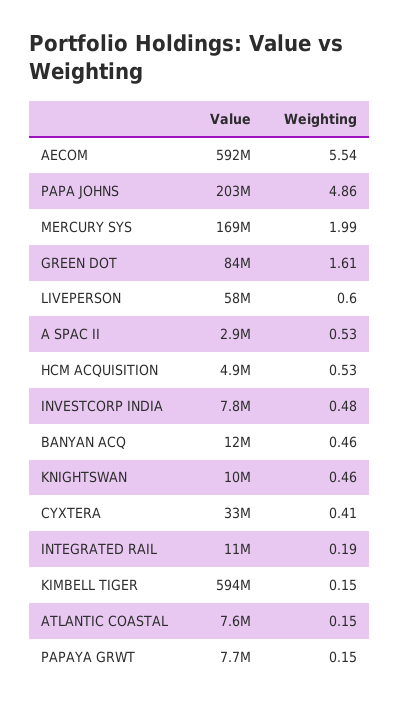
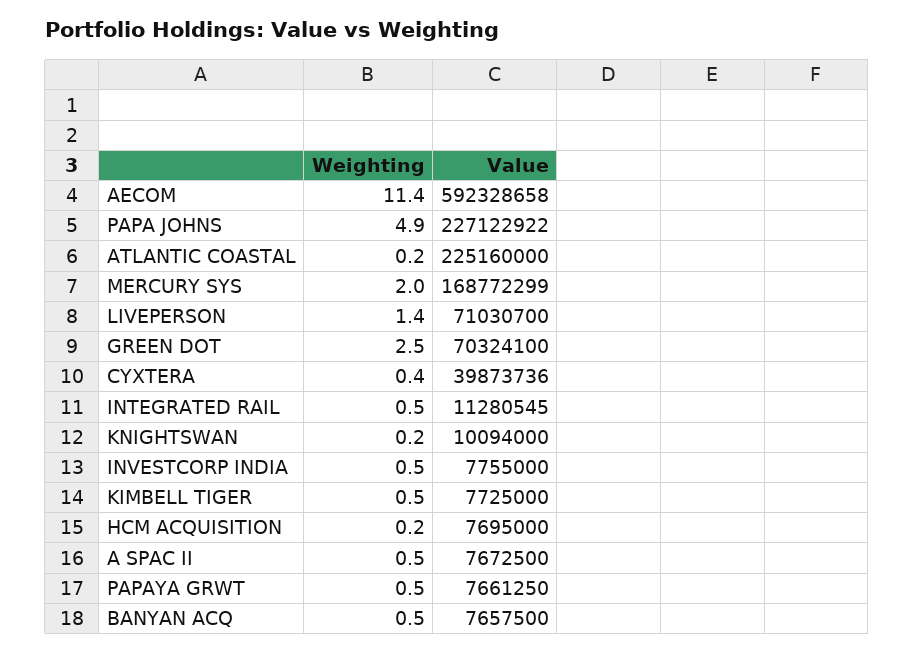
Weighting, AECOM: 5.54 -> 11.4
Value, PAPA JOHNS: 203000000 -> 227122922
Value, GREEN DOT: 84000000 -> 70324100
Weighting, GREEN DOT: 1.61 -> 2.5
Value, LIVEPERSON: 58000000 -> 71030700
Weighting, LIVEPERSON: 0.6 -> 1.4
Value, A SPAC II: 2900000 -> 7672500
Value, HCM ACQUISITION: 4900000 -> 7695000
Weighting, HCM ACQUISITION: 0.53 -> 0.2
Value, BANYAN ACQ: 12000000 -> 7657500
Weighting, KNIGHTSWAN: 0.46 -> 0.2
Value, CYXTERA: 33000000 -> 39873736
Weighting, INTEGRATED RAIL: 0.19 -> 0.5
Value, KIMBELL TIGER: 594000000 -> 7725000
Weighting, KIMBELL TIGER: 0.15 -> 0.5
Value, ATLANTIC COASTAL: 7600000 -> 225160000
Weighting, PAPAYA GRWT: 0.15 -> 0.5

